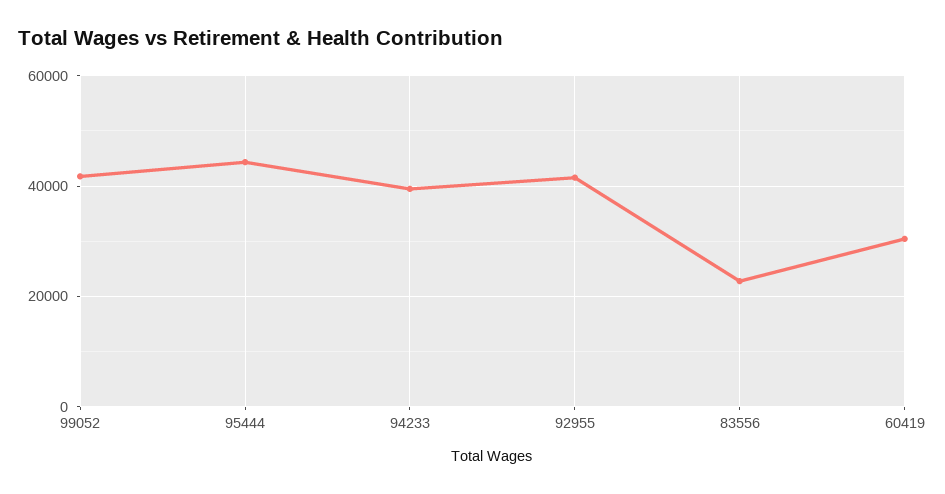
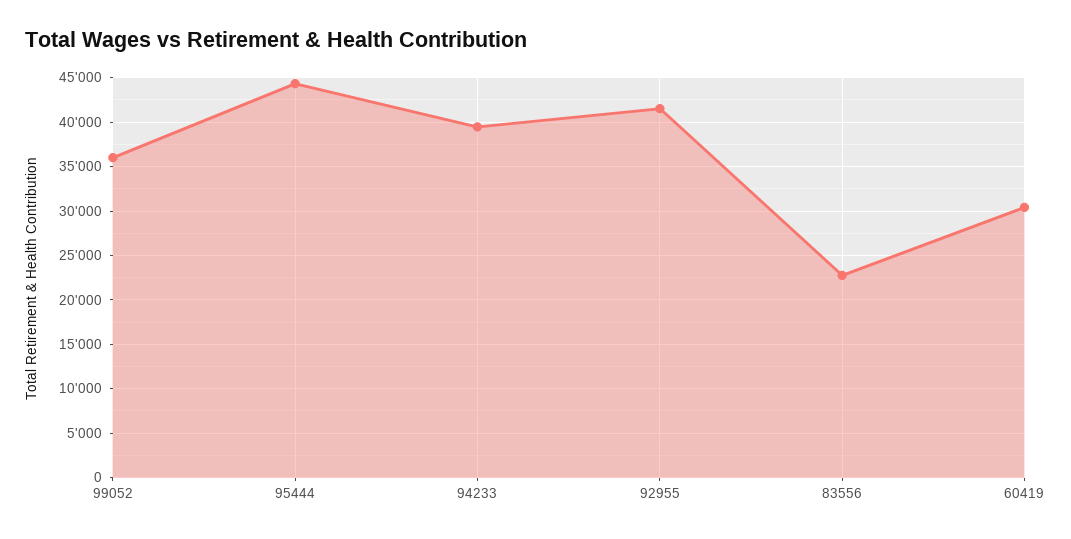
99052: 42000 -> 36000

